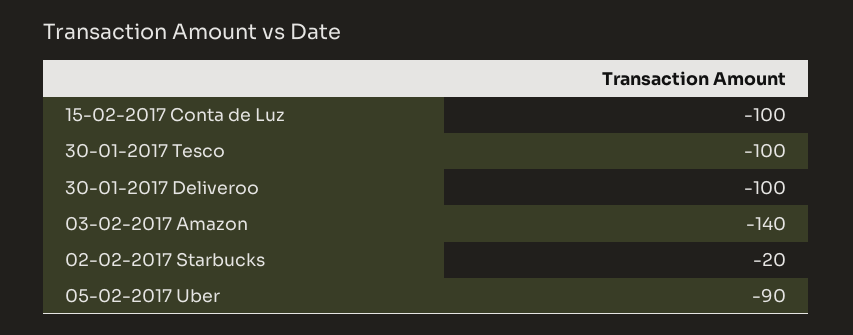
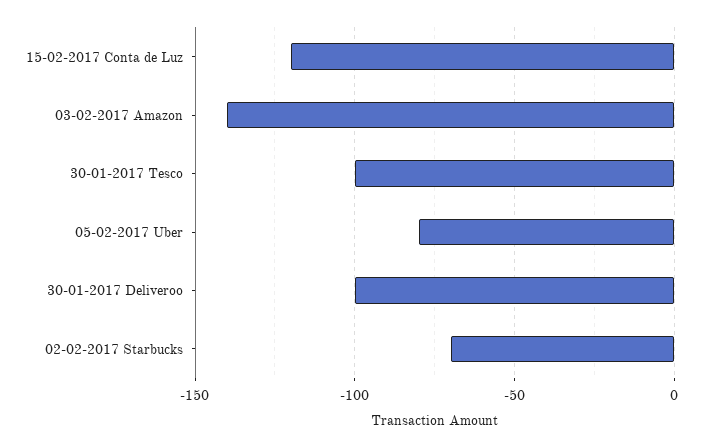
15-02-2017 Conta de Luz: -100 -> -120
02-02-2017 Starbucks: -20 -> -70
05-02-2017 Uber: -90 -> -80

